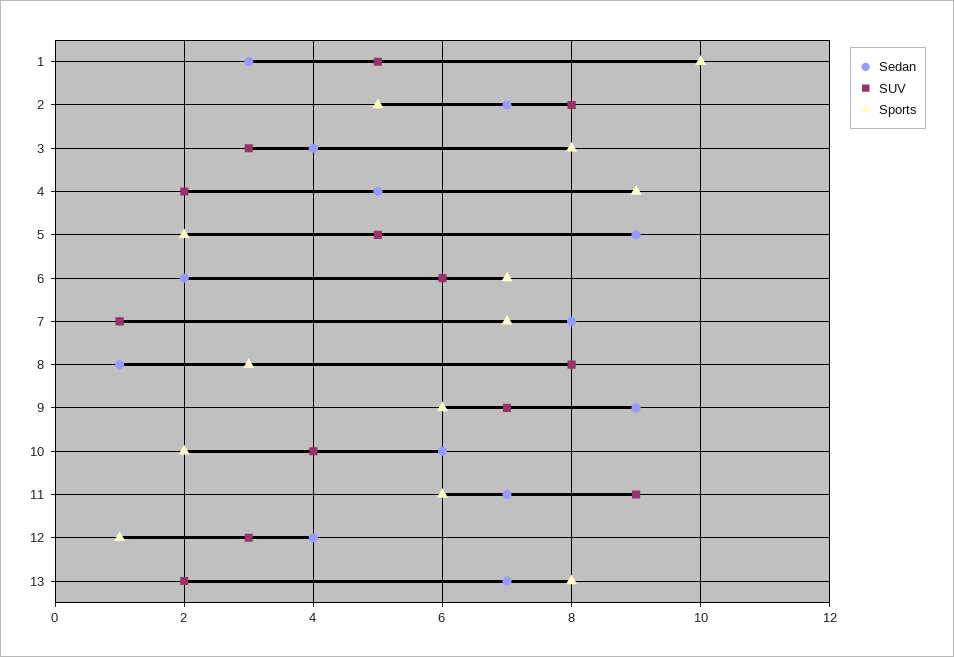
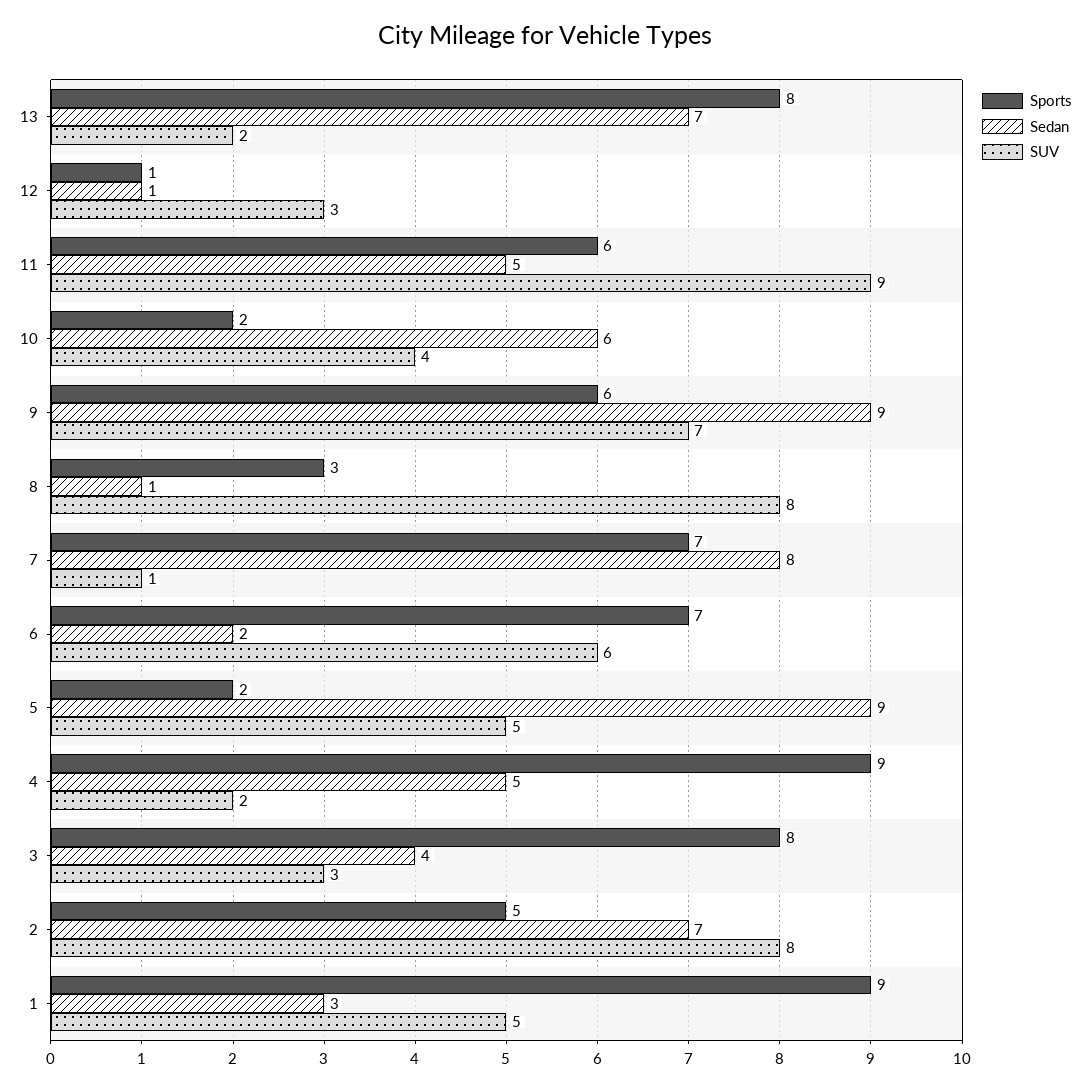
Sports, 1: 10 -> 9
Sedan, 11: 7 -> 5
Sedan, 12: 4 -> 1

